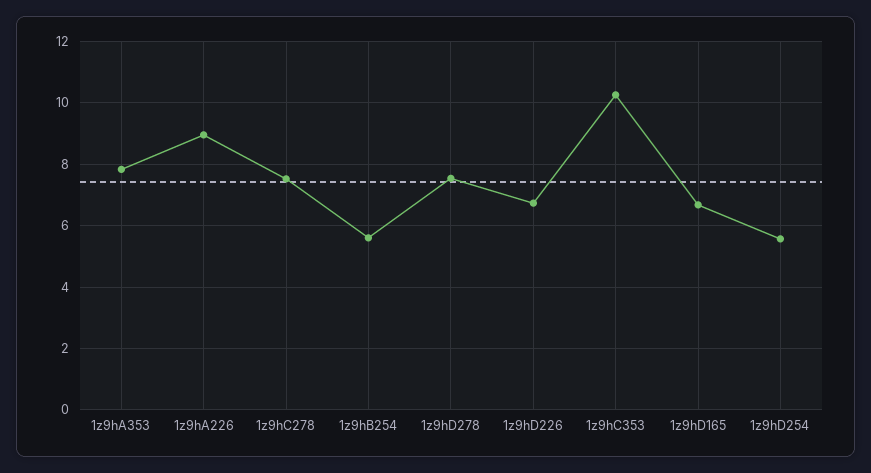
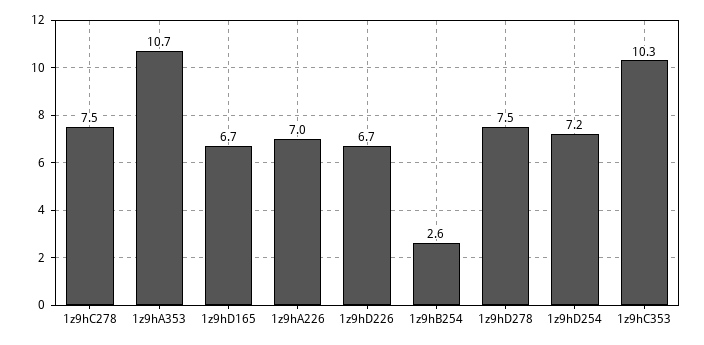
1z9hA353: 7.8 -> 10.7
1z9hA226: 9 -> 7
1z9hB254: 5.6 -> 2.6
1z9hD254: 5.6 -> 7.2

